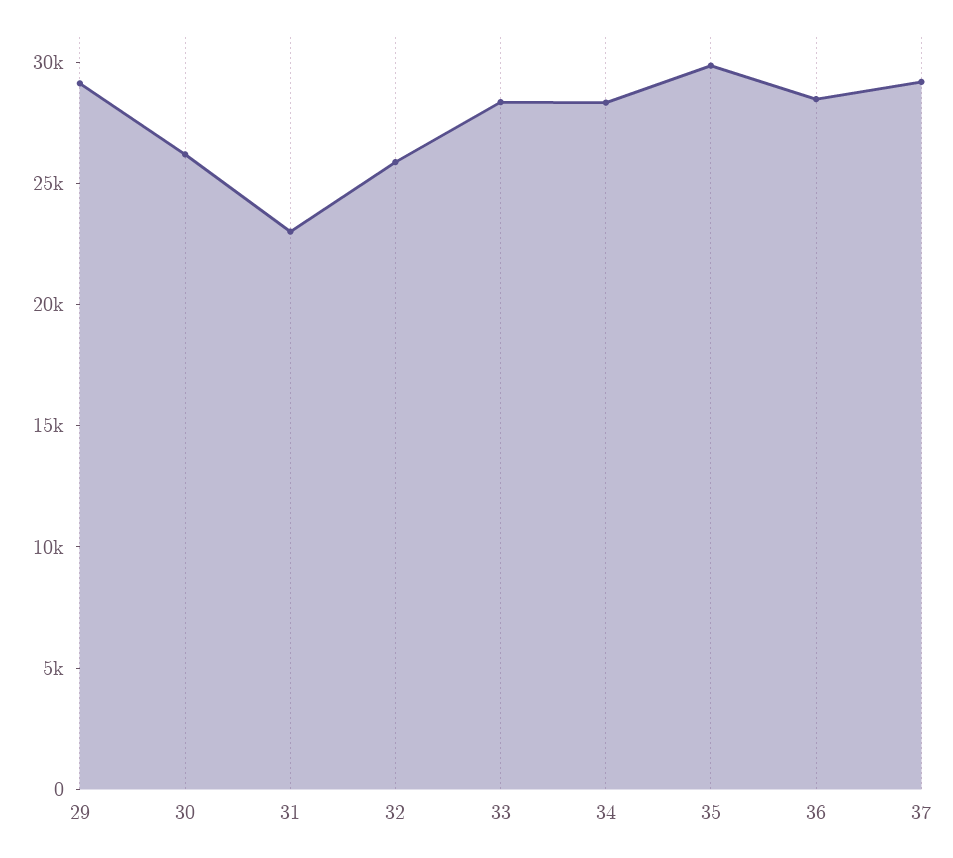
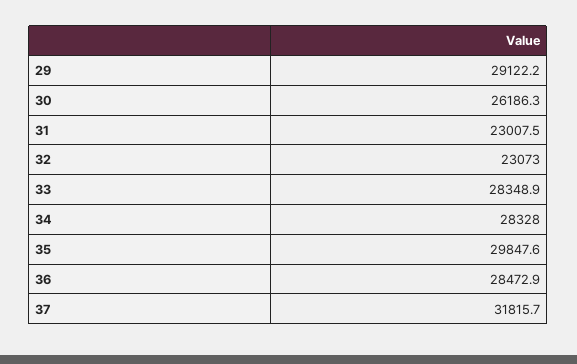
32: 26000 -> 23073
37: 29000 -> 31815.7

